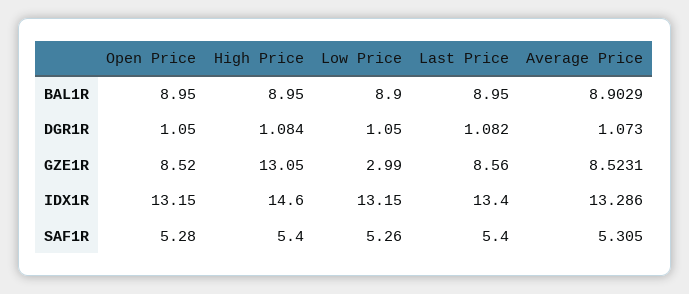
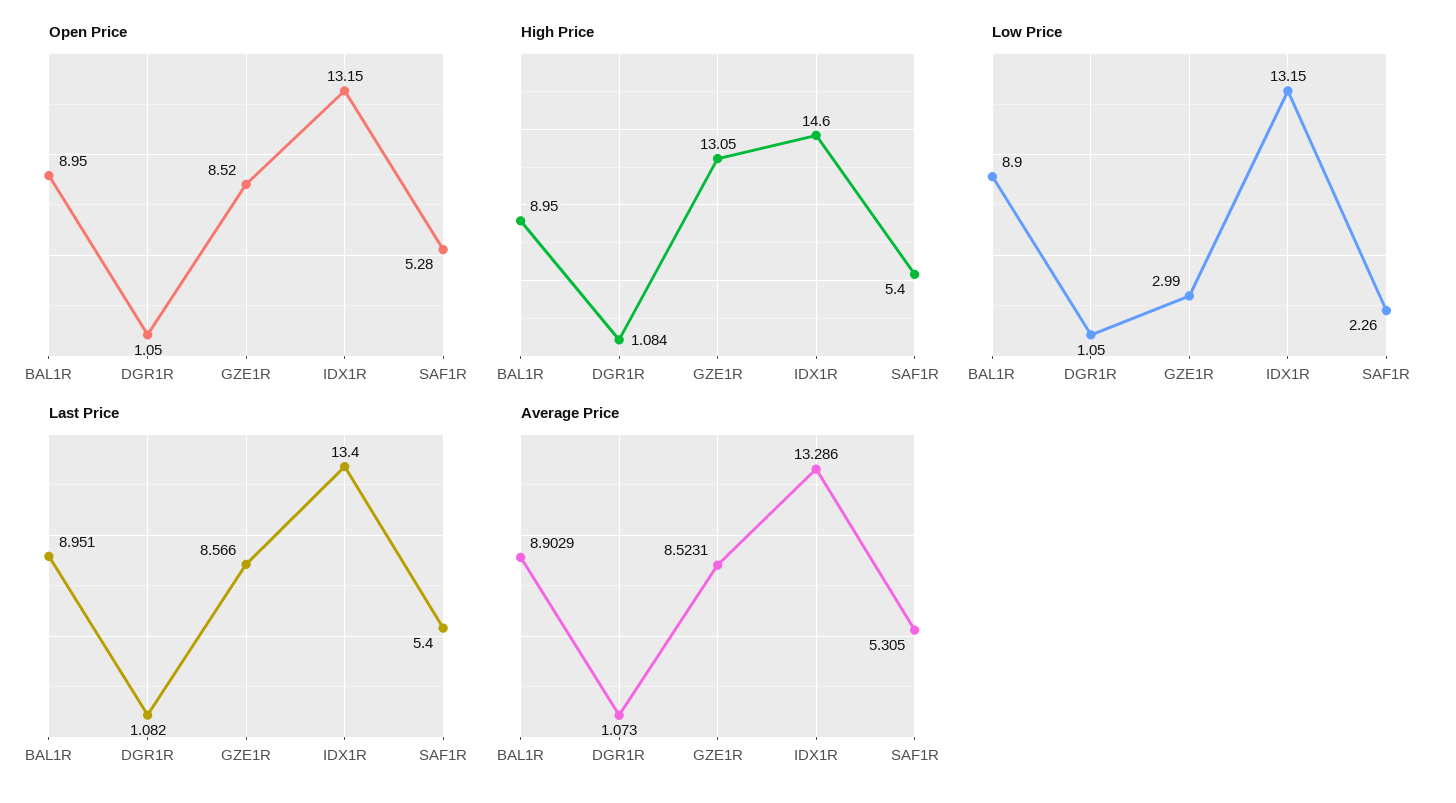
Last Price, BAL1R: 8.95 -> 8.951
Last Price, GZE1R: 8.56 -> 8.566
Low Price, SAF1R: 5.26 -> 2.26

